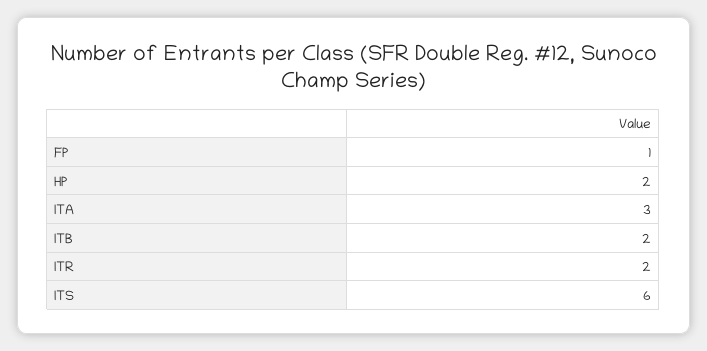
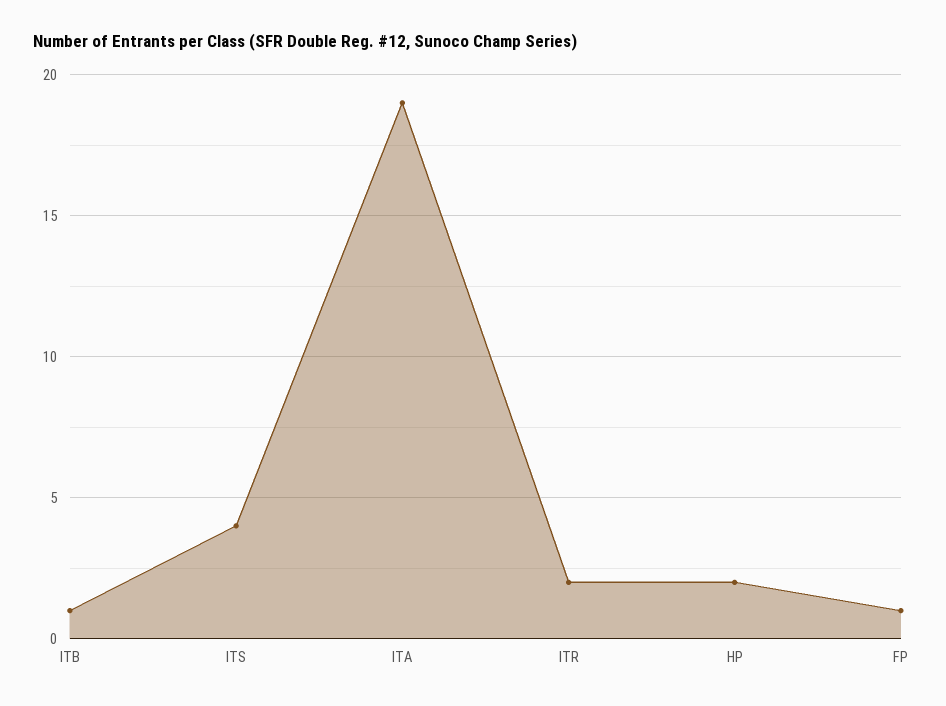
ITA: 3 -> 19
ITB: 2 -> 1
ITS: 6 -> 4

